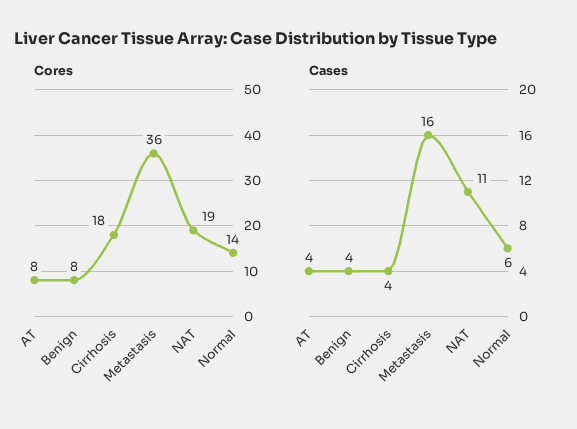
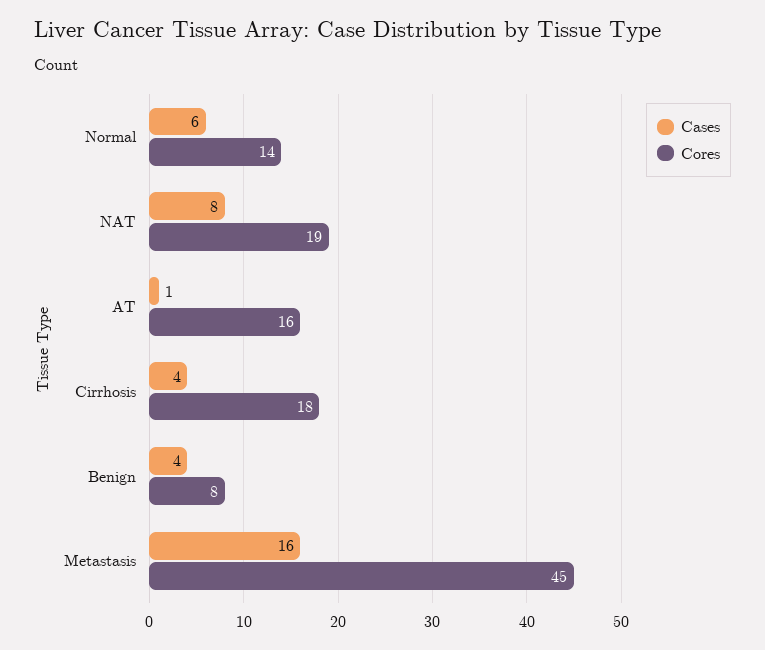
Cores, AT: 8 -> 16
Cores, Metastasis: 36 -> 45
Cases, AT: 4 -> 1
Cases, NAT: 11 -> 8

